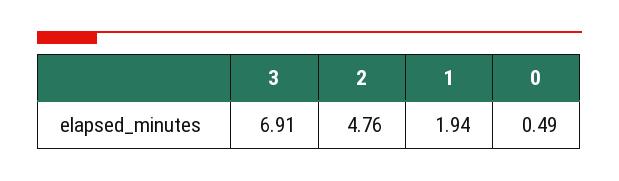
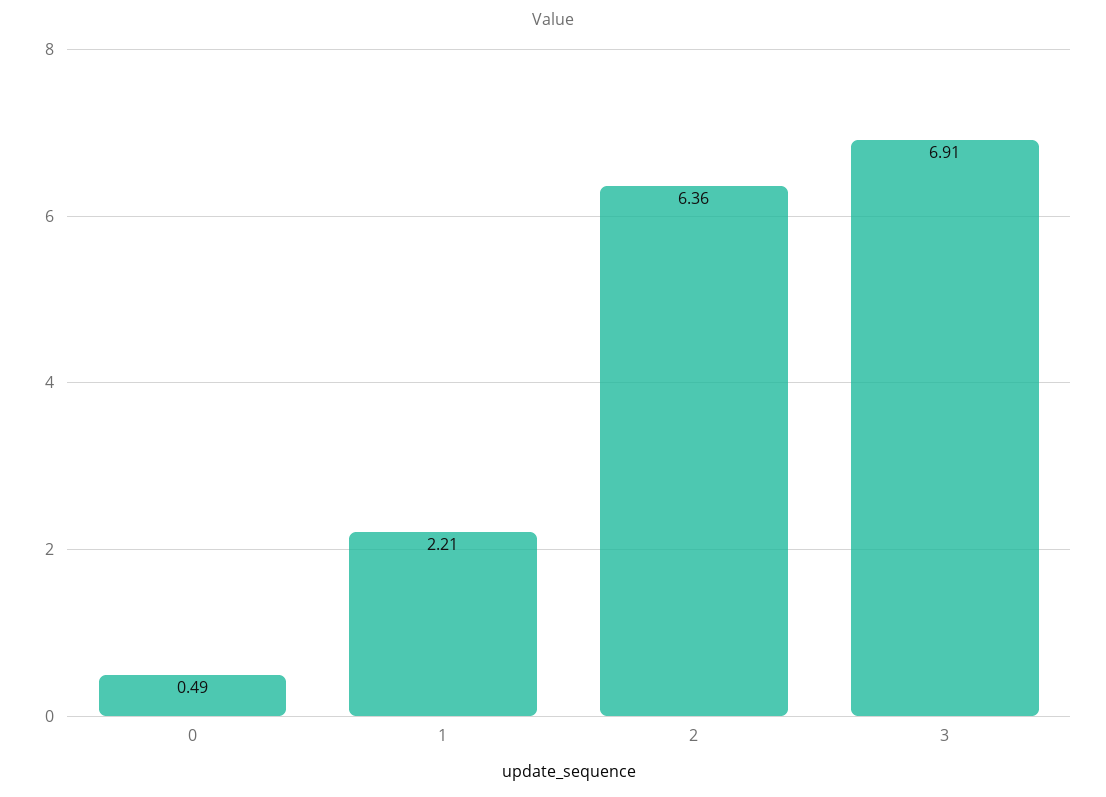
2: 4.76 -> 6.36
1: 1.94 -> 2.21

